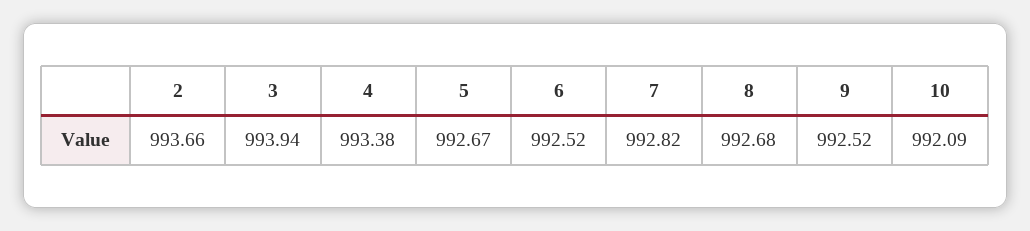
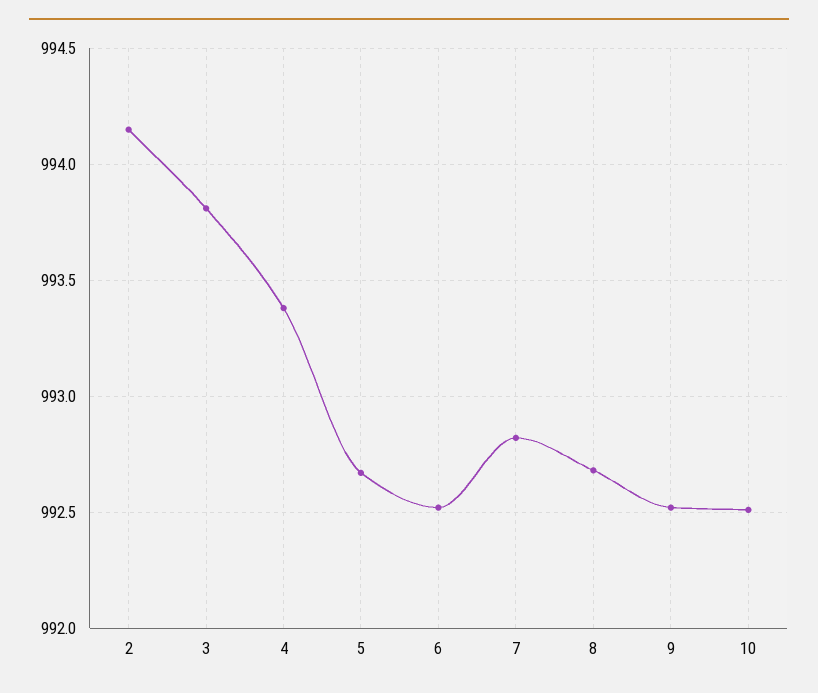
2: 993.66 -> 994.15
3: 993.94 -> 993.8
10: 992.09 -> 992.5

